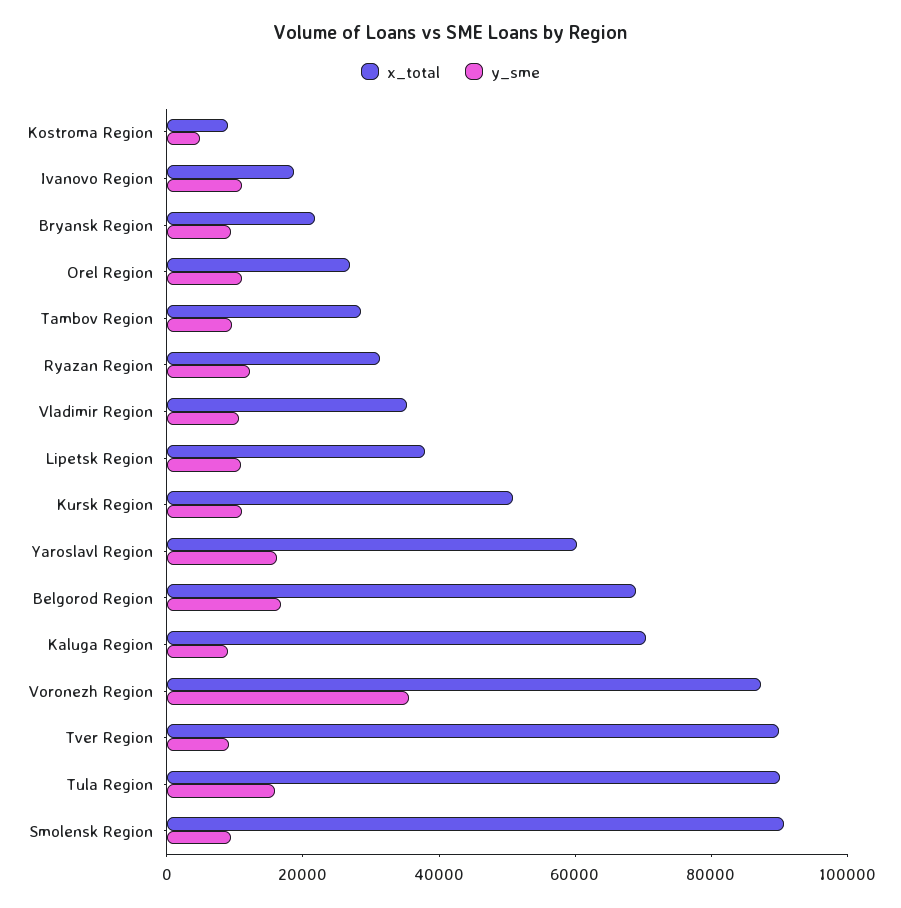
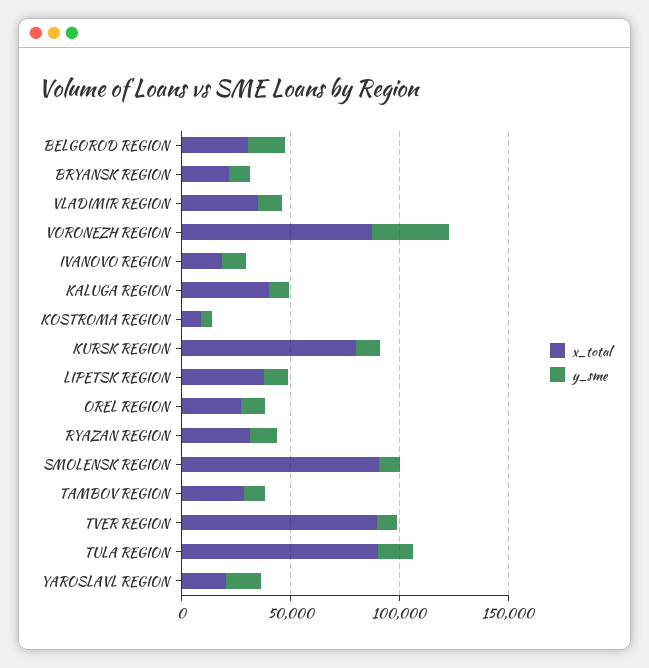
x_total, Kursk Region: 50000 -> 80000
x_total, Yaroslavl Region: 60000 -> 20000
x_total, Belgorod Region: 70000 -> 30000
x_total, Kaluga Region: 70000 -> 40000

